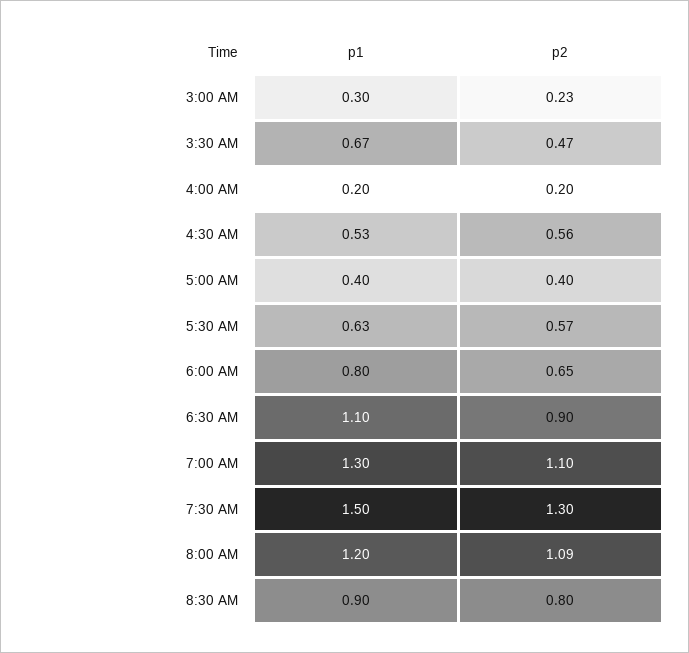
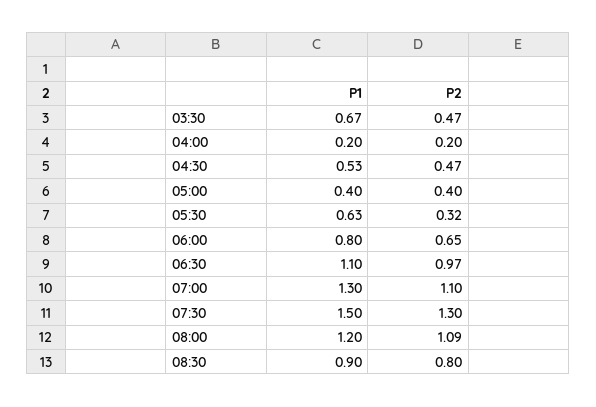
p1, 3:00 AM: 0.3 -> none
p2, 3:00 AM: 0.23 -> none
p2, 4:30 AM: 0.56 -> 0.47
p2, 5:30 AM: 0.57 -> 0.32
p2, 6:30 AM: 0.9 -> 0.97

